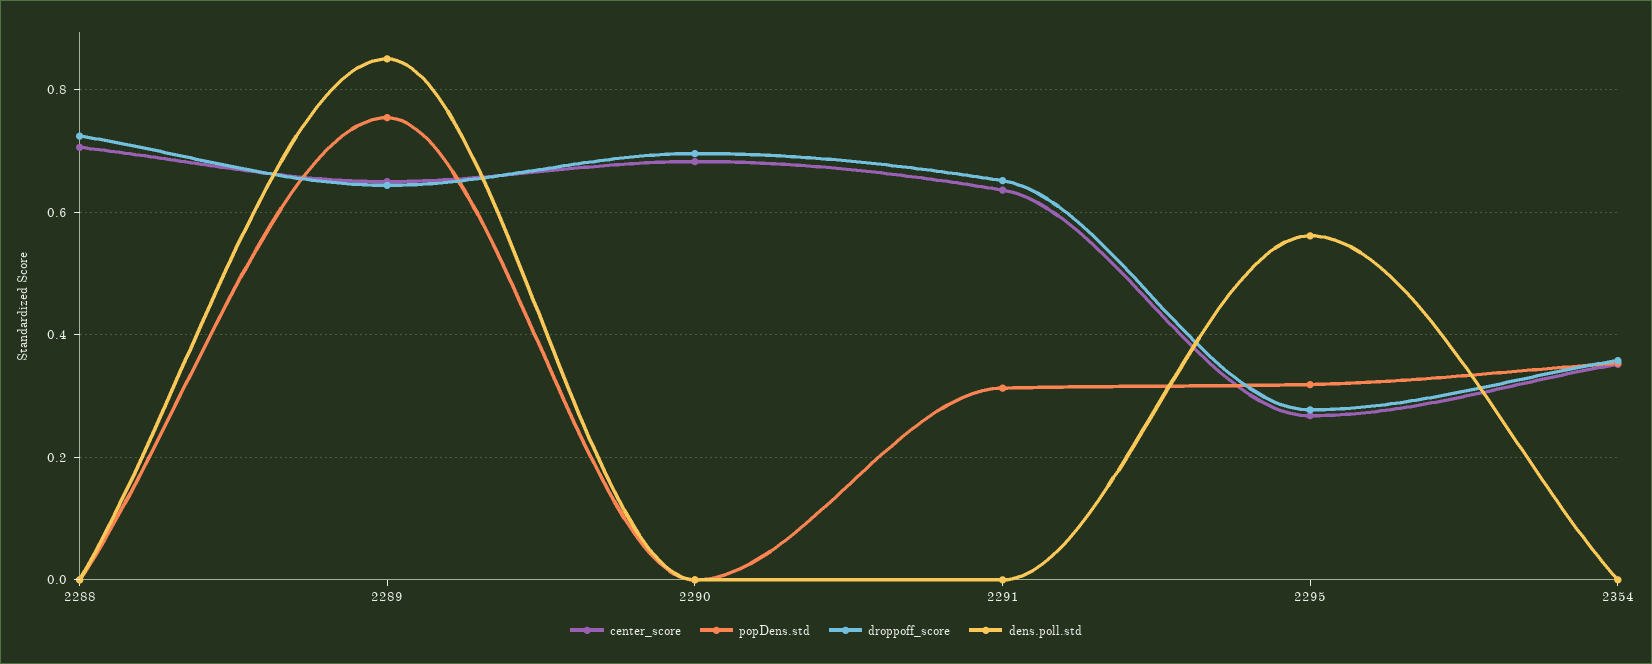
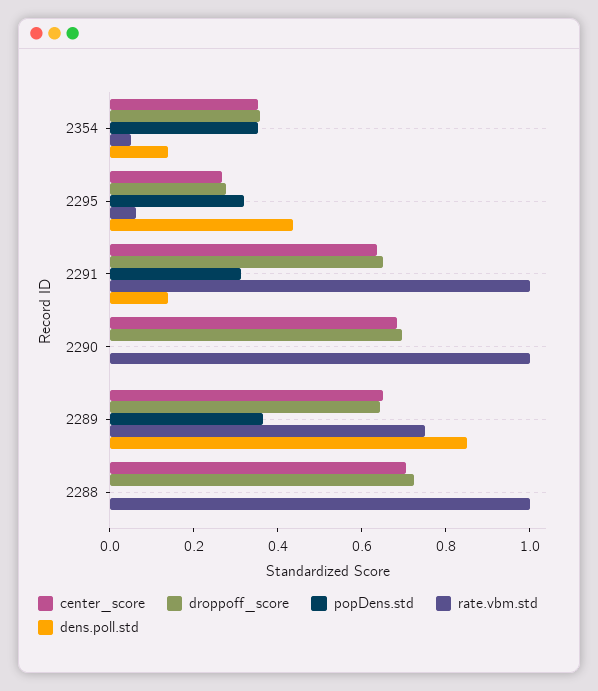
popDens.std, 2289: 0.76 -> 0.35
dens.poll.std, 2291: 0 -> 0.15
dens.poll.std, 2295: 0.56 -> 0.45
dens.poll.std, 2354: 0 -> 0.15
rate.vbm.std, 2354: none -> 0.05
rate.vbm.std, 2295: none -> 0.05
rate.vbm.std, 2291: none -> 1
rate.vbm.std, 2290: none -> 1
rate.vbm.std, 2289: none -> 0.75
rate.vbm.std, 2288: none -> 1

